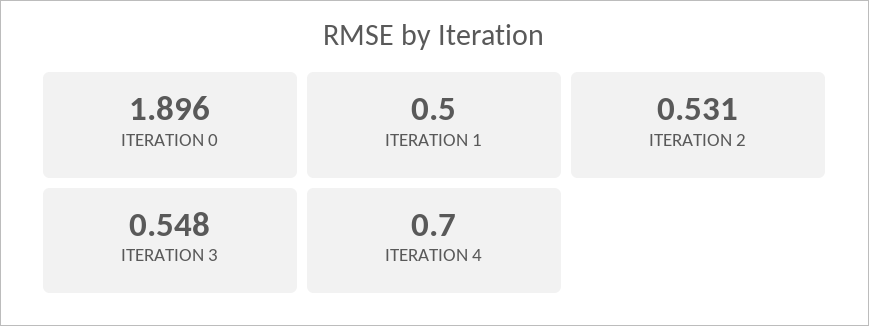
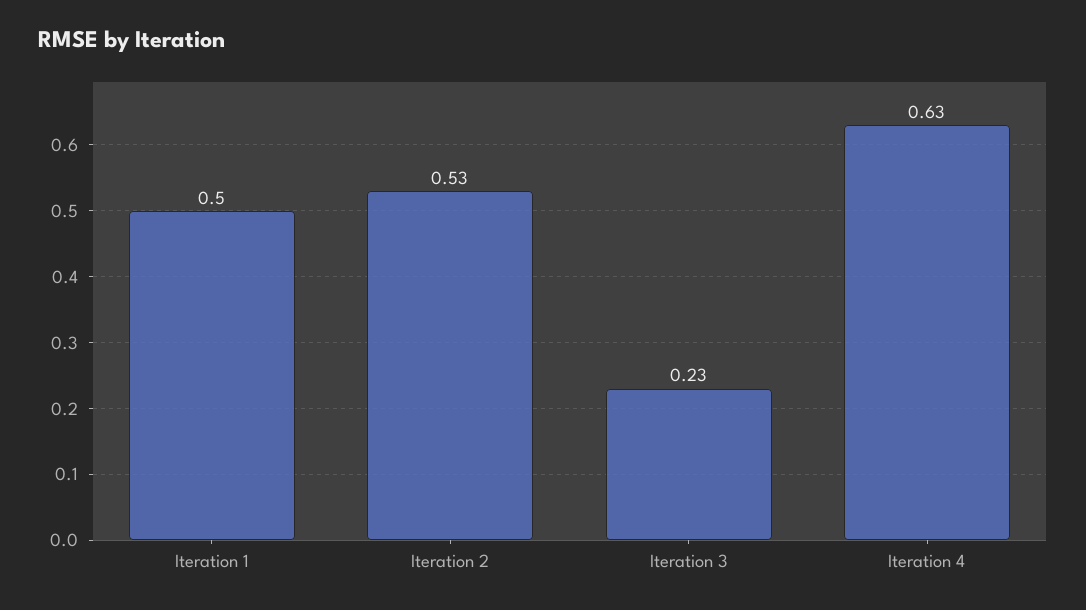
ITERATION 0: 1.896 -> none
ITERATION 3: 0.548 -> 0.23
ITERATION 4: 0.7 -> 0.63

